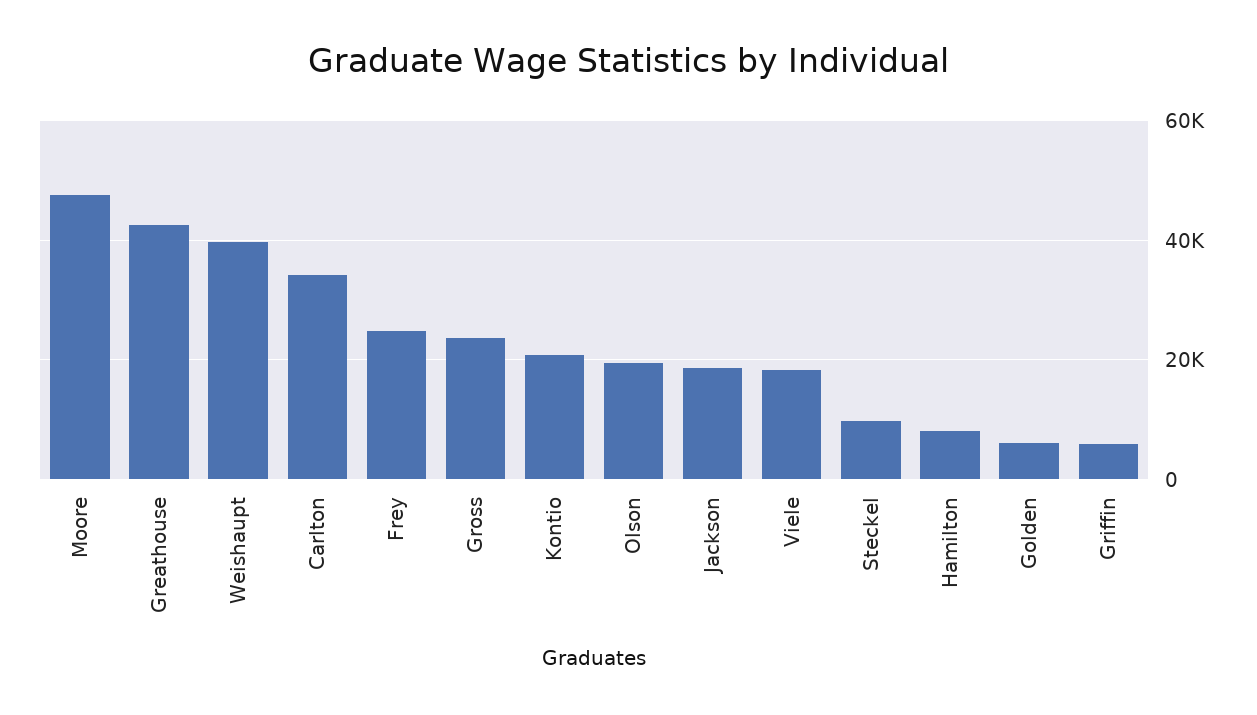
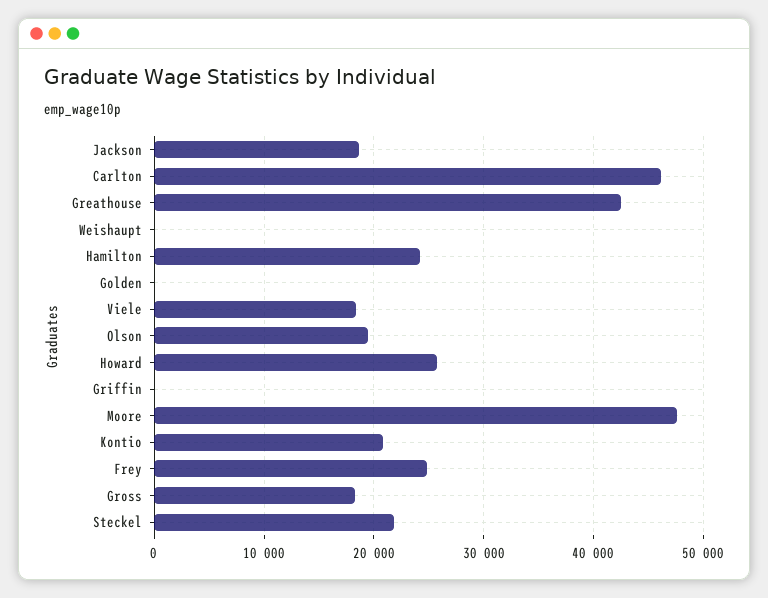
Weishaupt: 40000 -> 0
Carlton: 34000 -> 46000
Gross: 24000 -> 18000
Steckel: 10000 -> 22000
Hamilton: 8000 -> 24000
Golden: 6000 -> 0
Griffin: 6000 -> 0
Howard: none -> 26000

